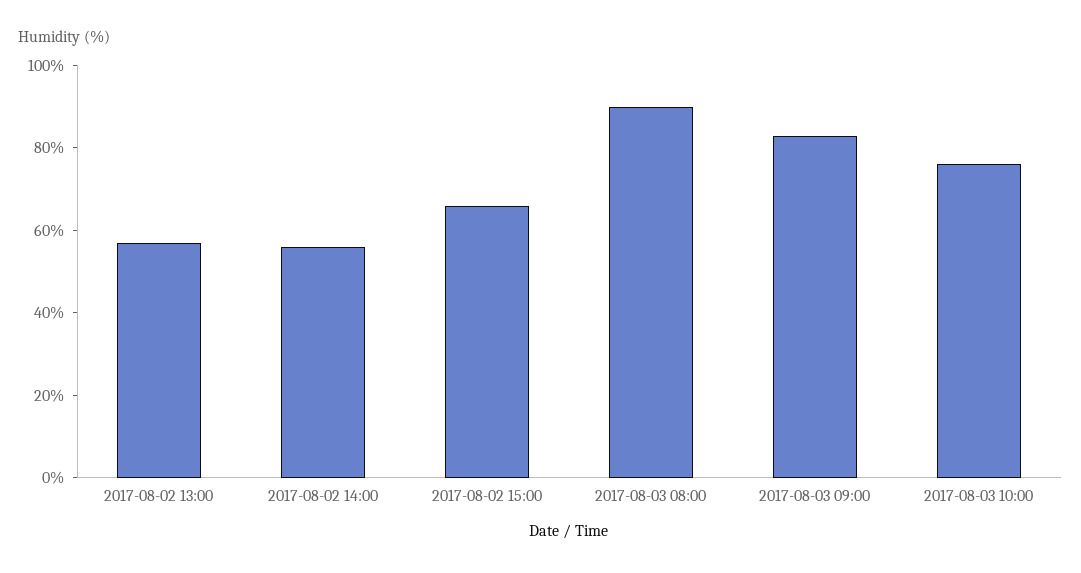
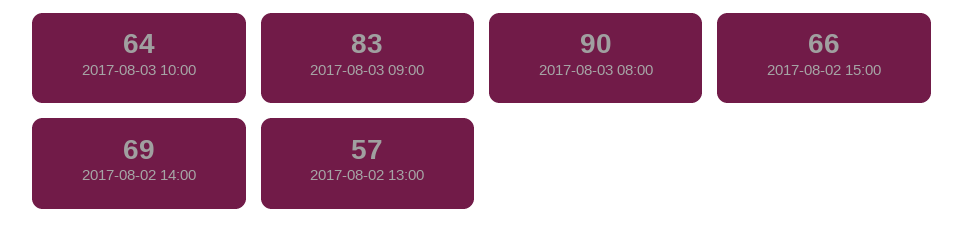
2017-08-02 14:00: 55 -> 69
2017-08-03 10:00: 75 -> 64

